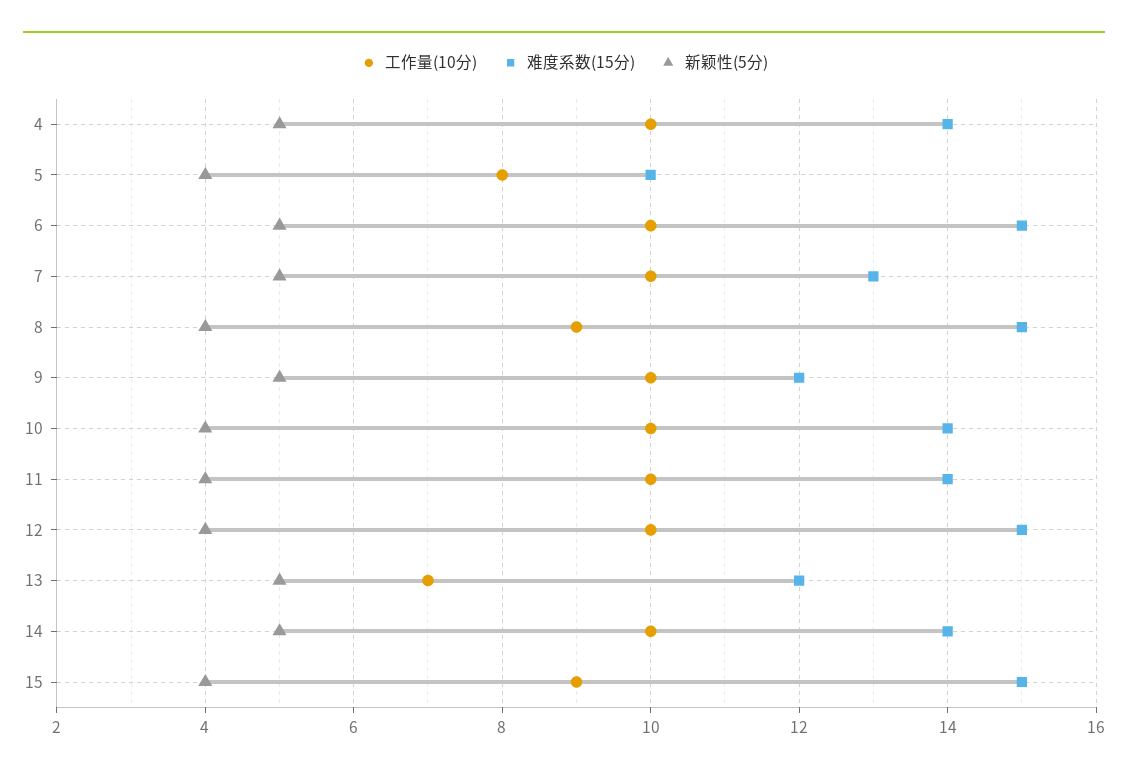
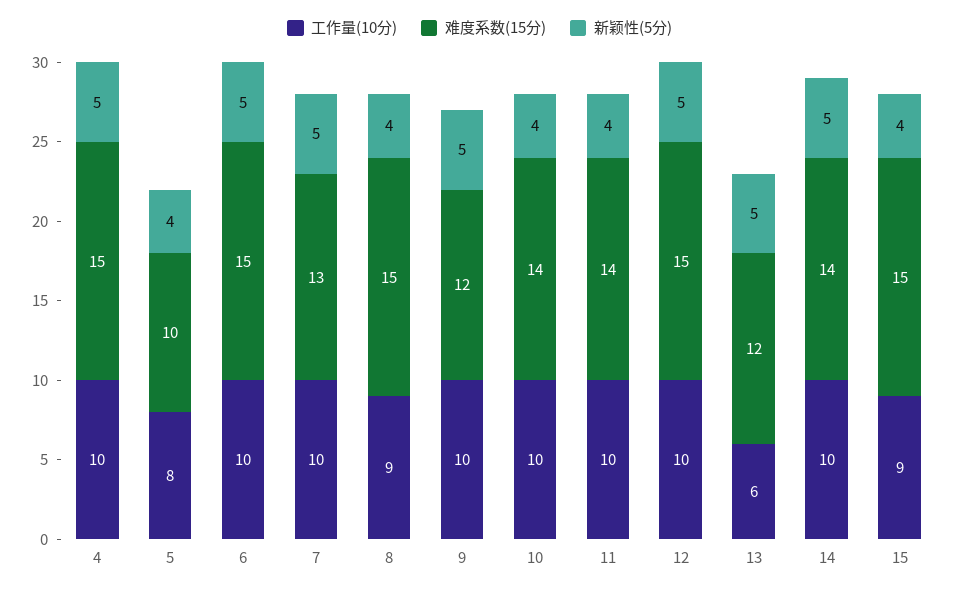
难度系数(15分), 4: 14 -> 15
新颖性(5分), 12: 4 -> 5
工作量(10分), 13: 7 -> 6

